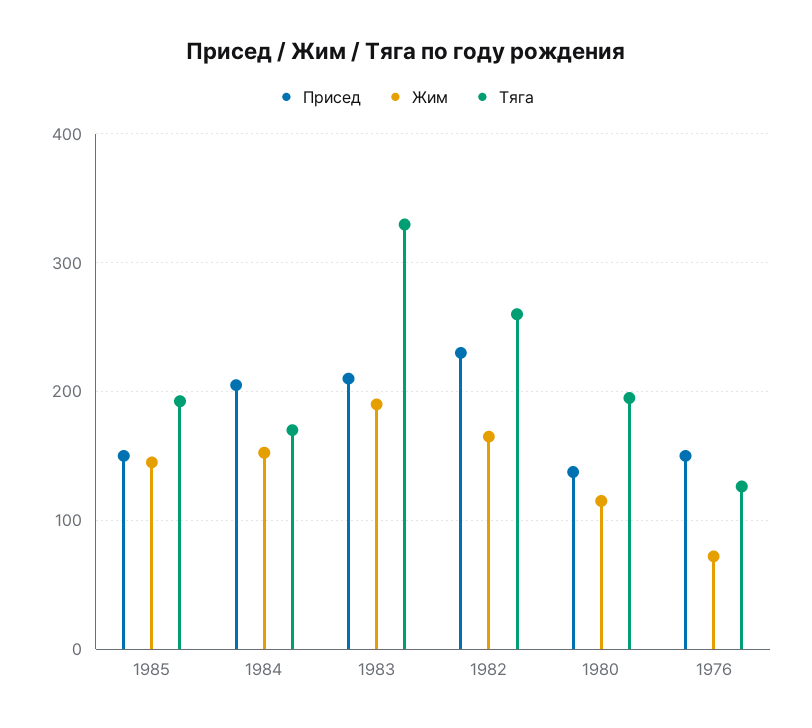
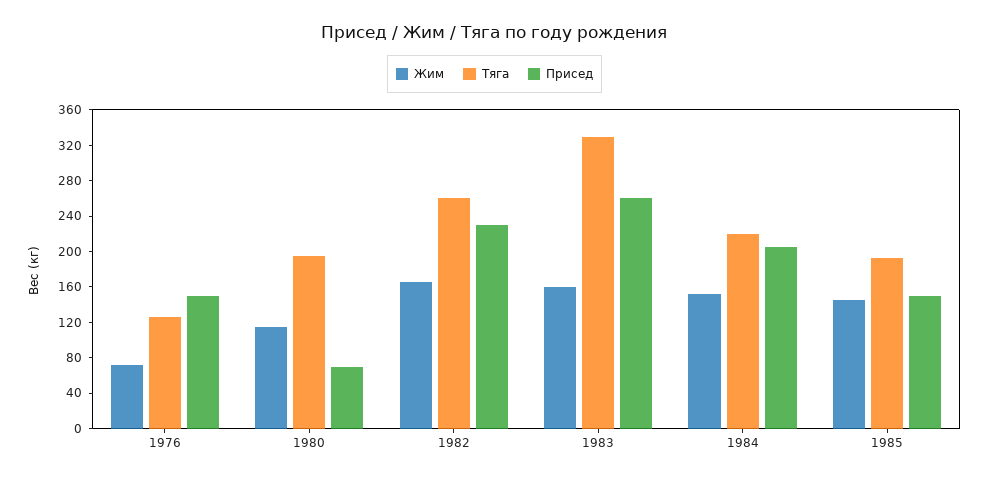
Тяга, 1984: 170 -> 220
Присед, 1983: 210 -> 260
Жим, 1983: 190 -> 160
Присед, 1980: 140 -> 70

